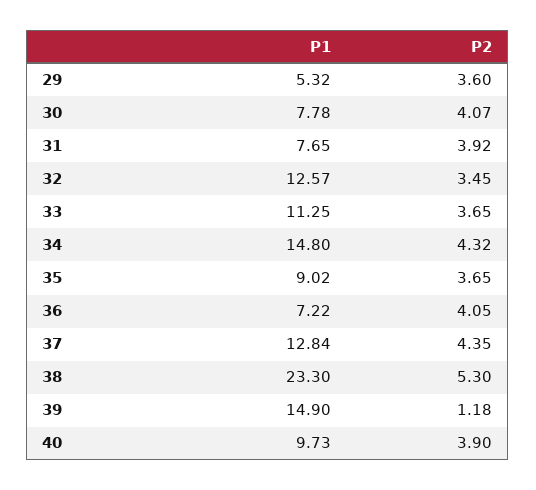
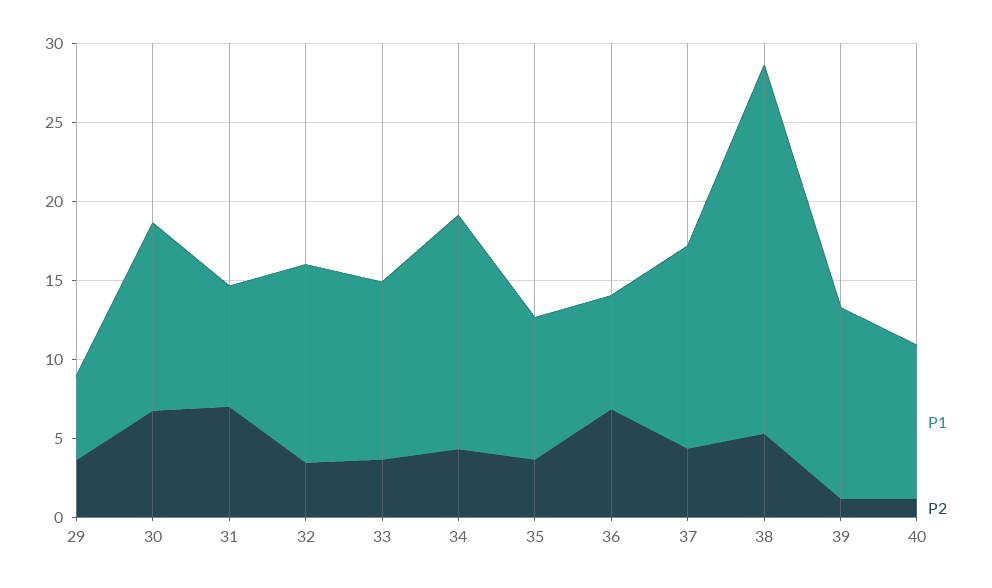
P1, 30: 7.78 -> 12
P2, 30: 4.07 -> 7
P2, 31: 3.92 -> 7
P2, 36: 4.05 -> 7
P1, 39: 14.9 -> 12
P2, 40: 3.9 -> 1

